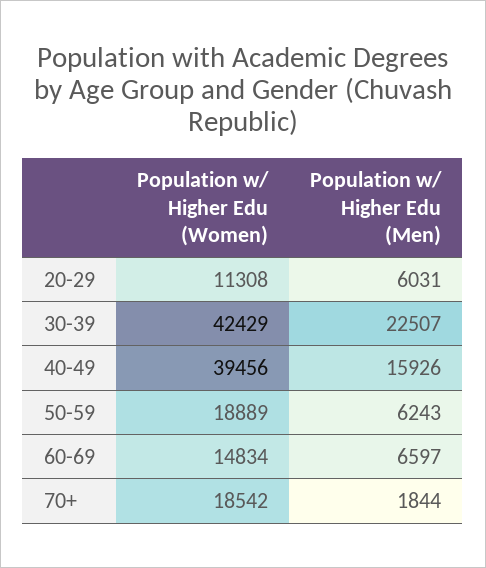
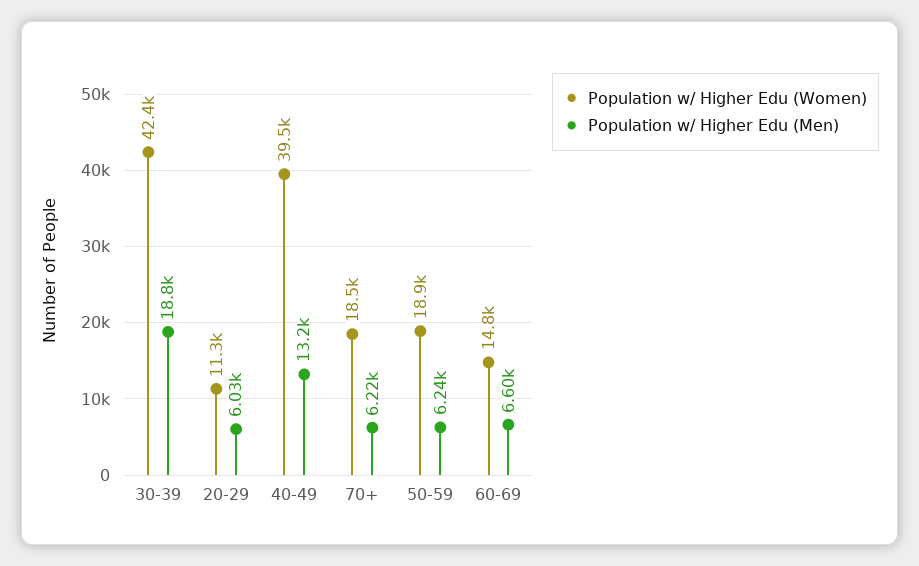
Population w/ Higher Edu (Men), 30-39: 22507 -> 18800
Population w/ Higher Edu (Men), 40-49: 15926 -> 13200
Population w/ Higher Edu (Men), 70+: 1844 -> 6220

